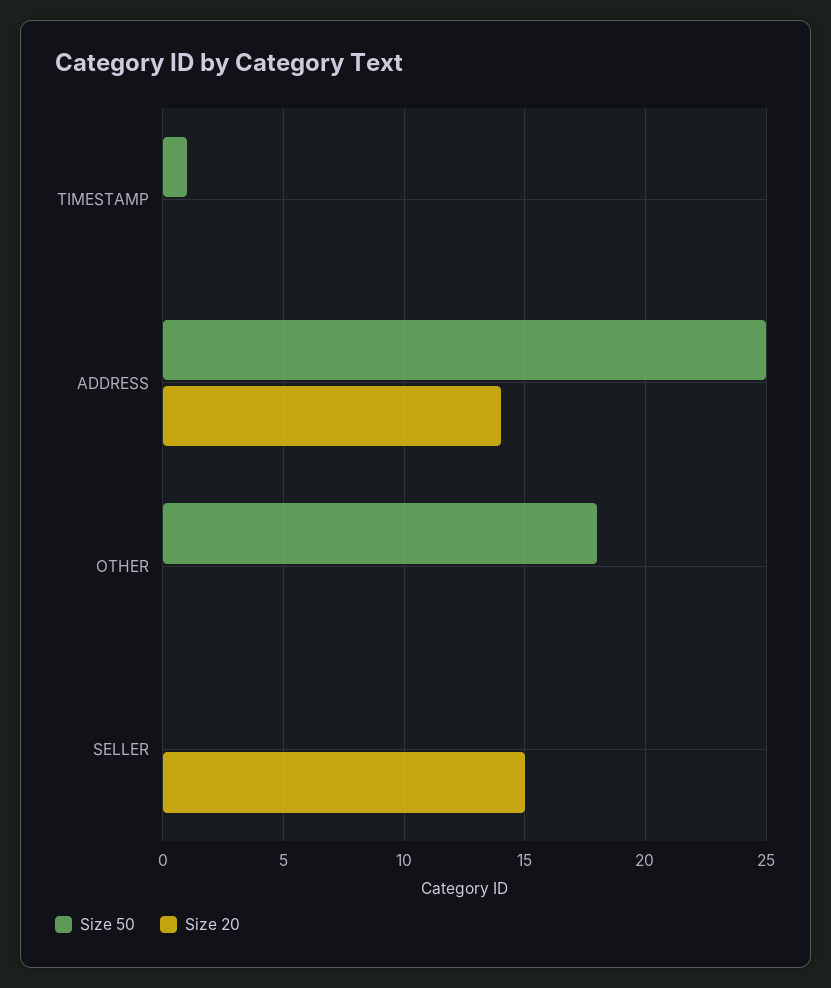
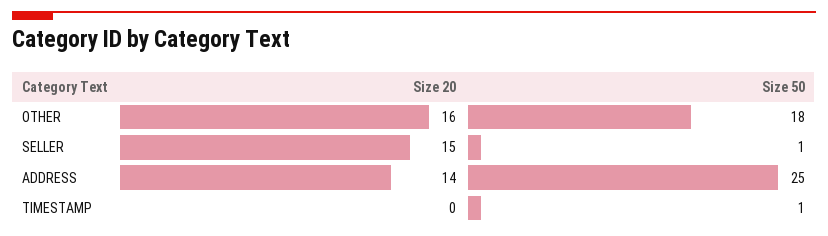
Size 20, OTHER: 0 -> 16
Size 50, SELLER: 0 -> 1

